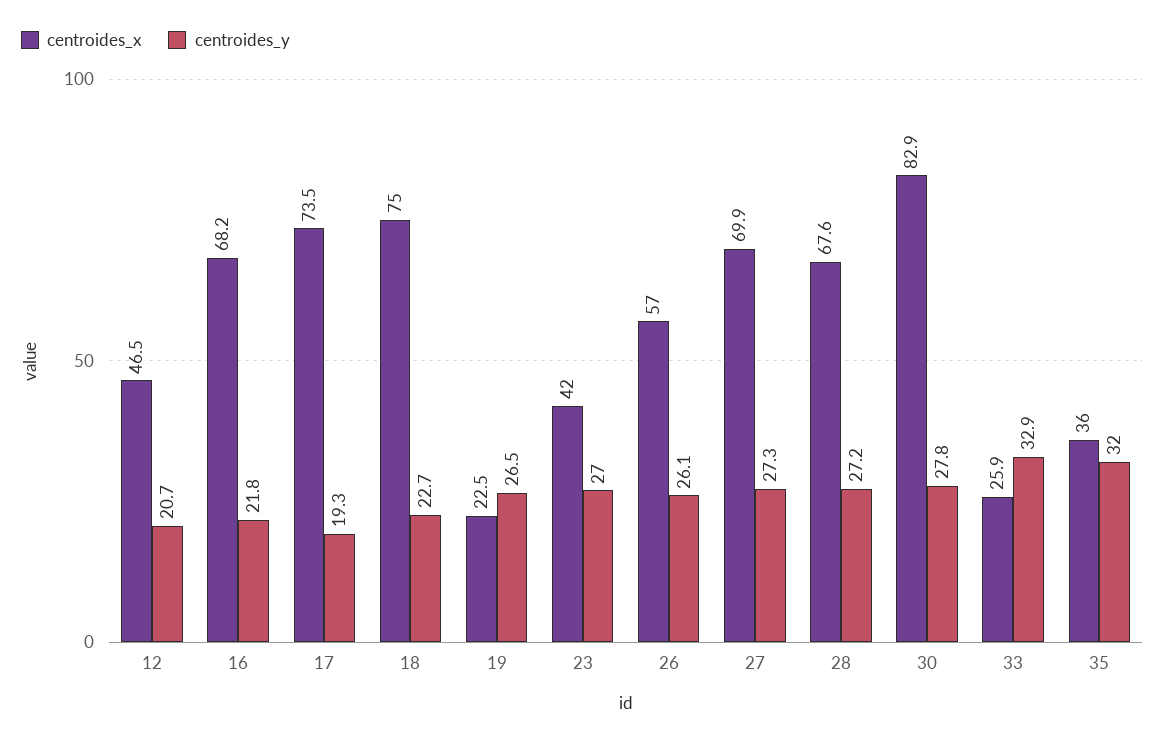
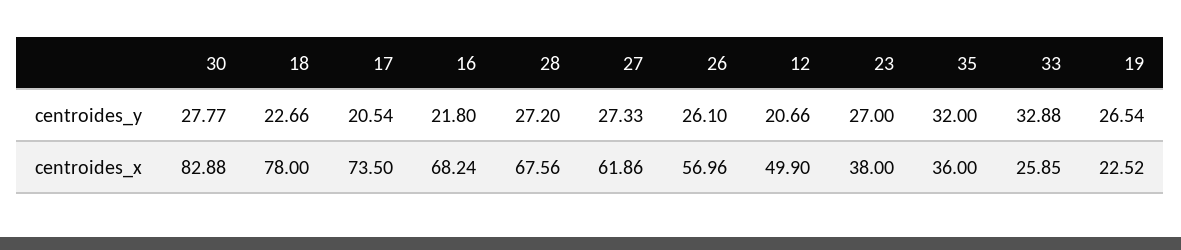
centroides_x, 12: 46.5 -> 49.9
centroides_y, 17: 19.3 -> 20.54
centroides_x, 18: 75 -> 78
centroides_x, 23: 42 -> 38
centroides_x, 27: 69.9 -> 61.86

